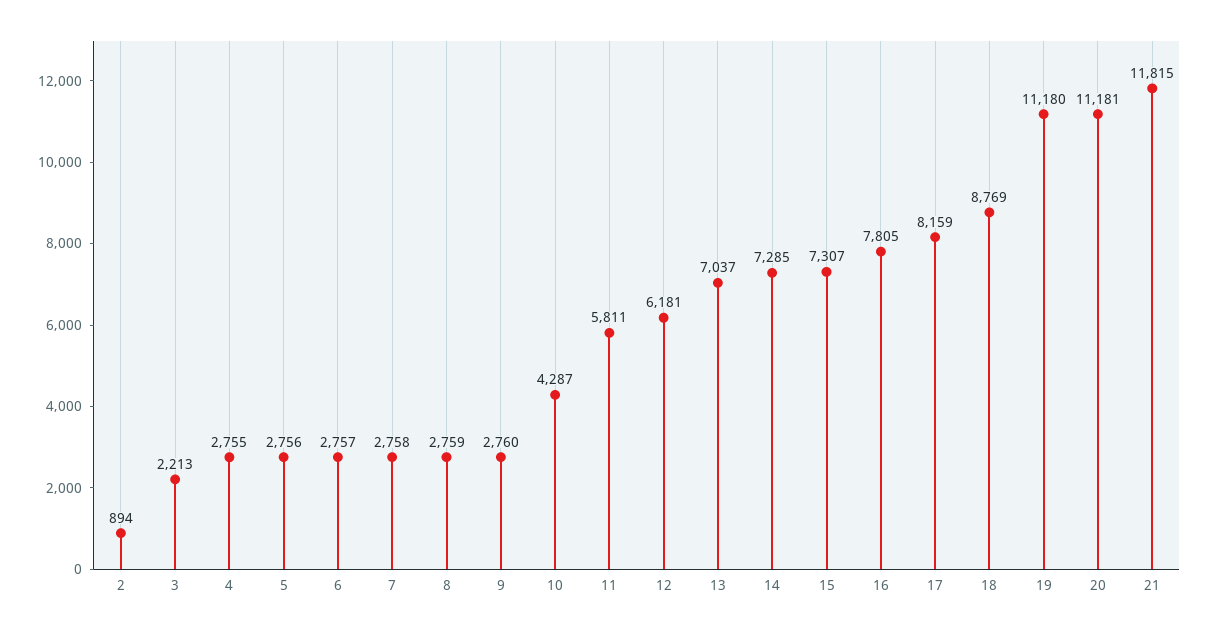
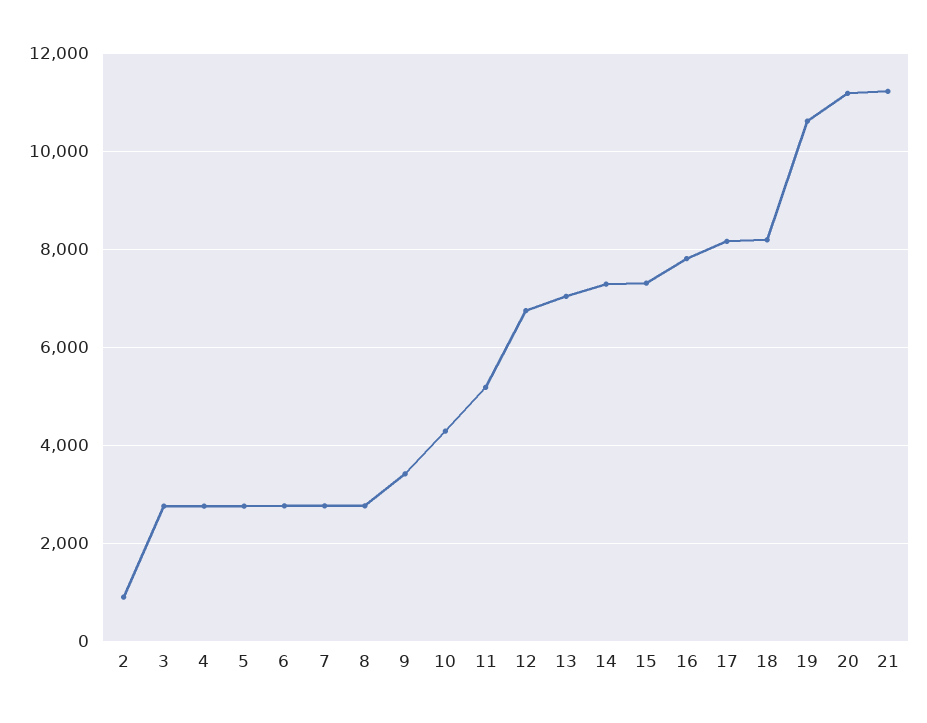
3: 2213 -> 2800
9: 2760 -> 3400
11: 5811 -> 5200
12: 6181 -> 6800
18: 8769 -> 8200
19: 11180 -> 10600
21: 11815 -> 11200

